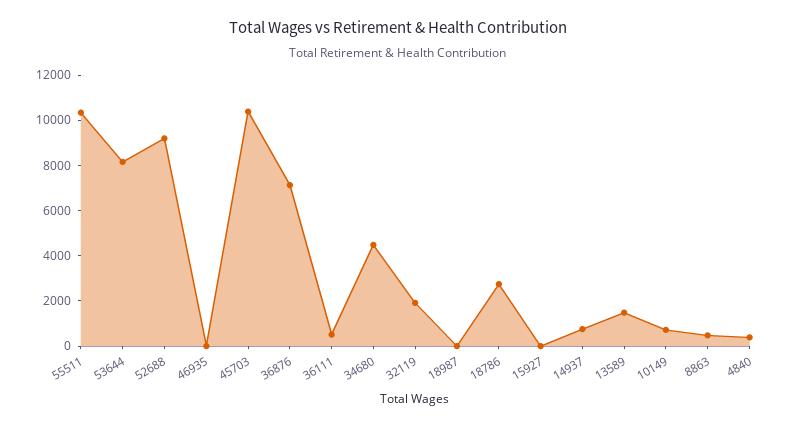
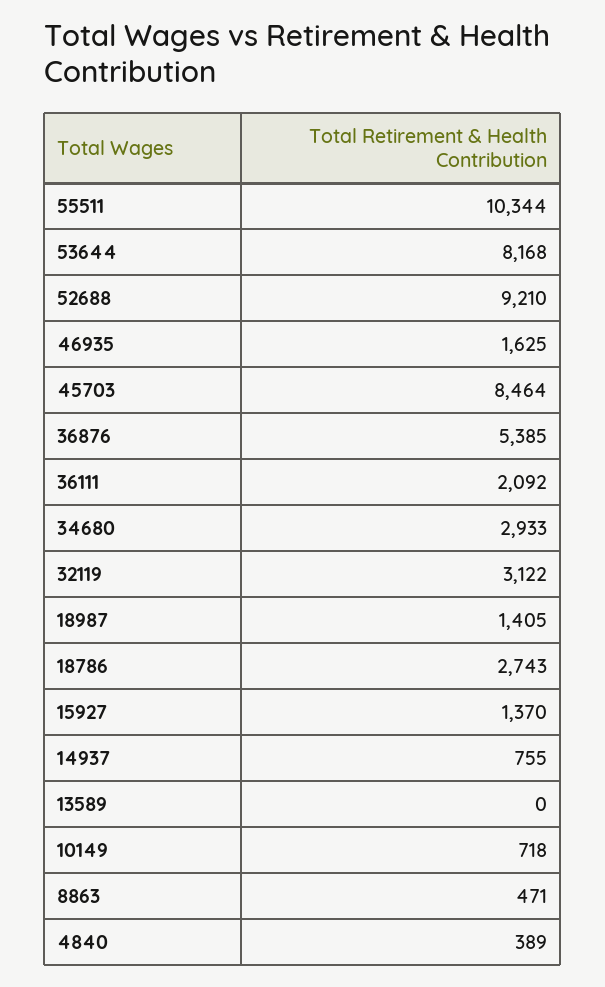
46935: 0 -> 1625
45703: 10500 -> 8464
36876: 7000 -> 5385
36111: 500 -> 2092
34680: 4500 -> 2933
32119: 2000 -> 3122
18987: 0 -> 1405
15927: 0 -> 1370
13589: 1500 -> 0

